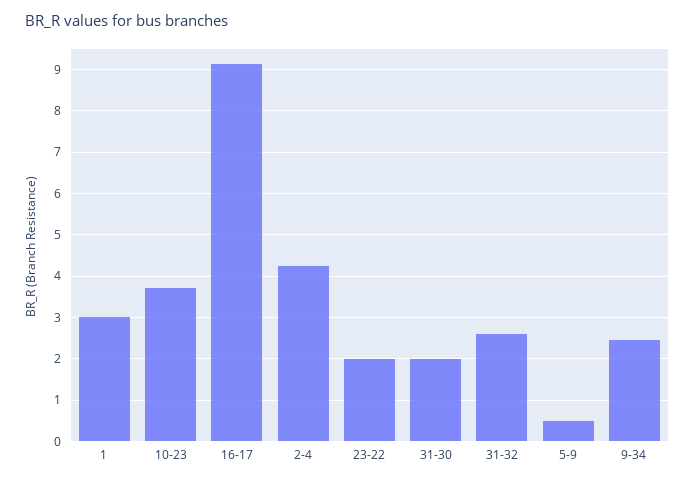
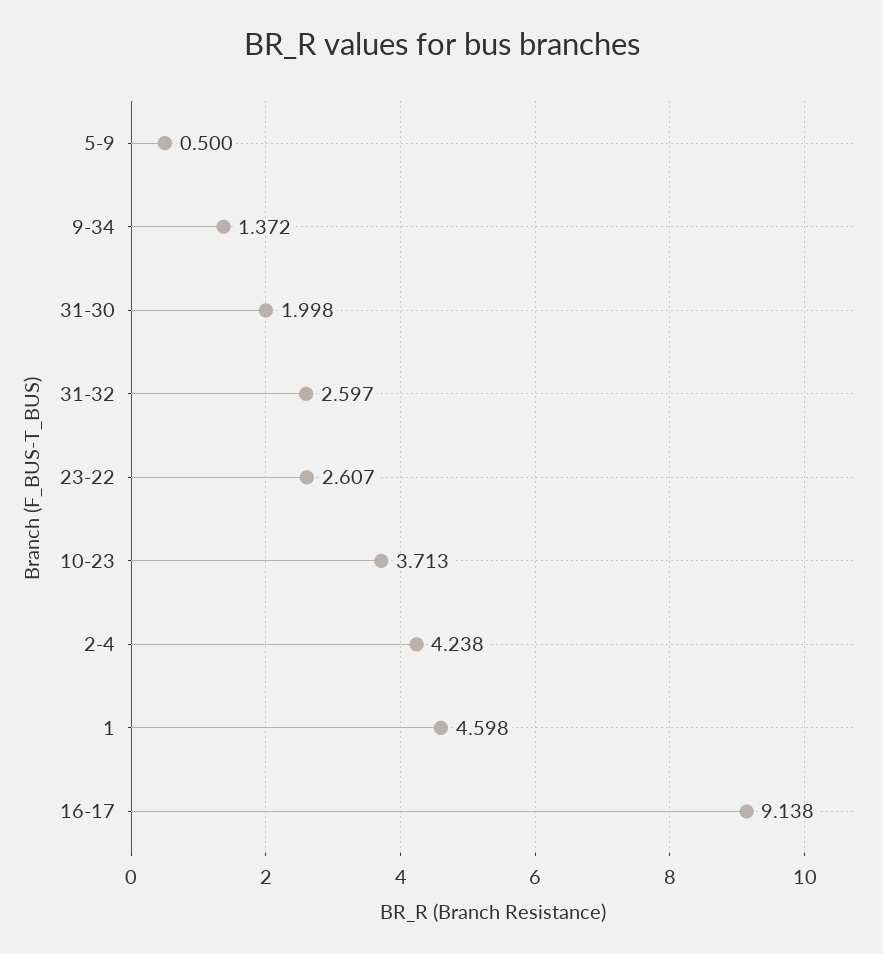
1: 3 -> 4.598
23-22: 2 -> 2.607
9-34: 2.4 -> 1.372

